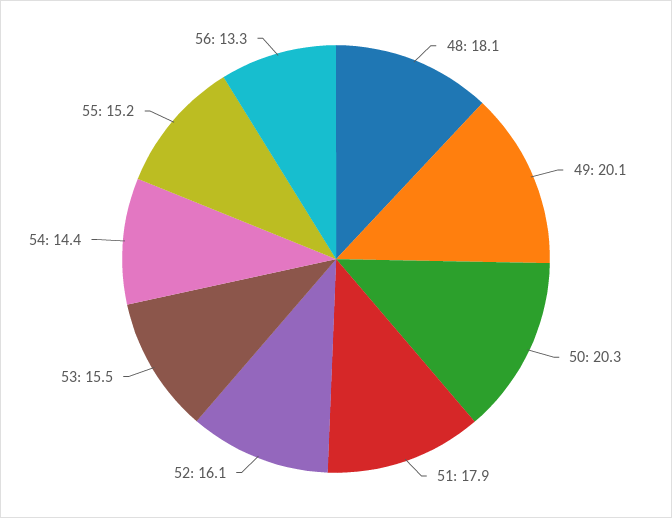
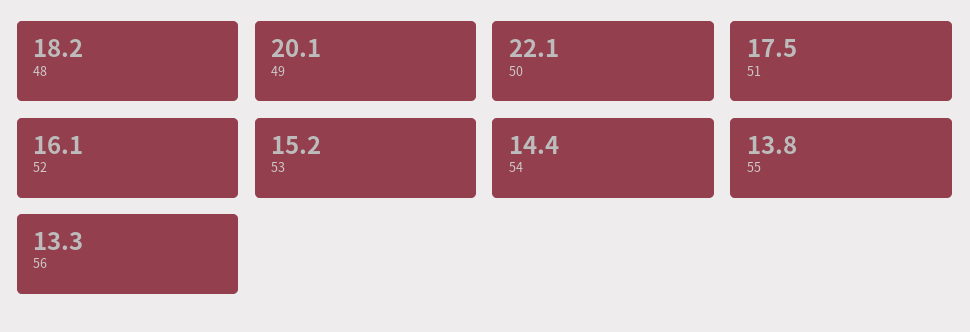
48: 18.1 -> 18.2
50: 20.3 -> 22.1
51: 17.9 -> 17.5
53: 15.5 -> 15.2
55: 15.2 -> 13.8

